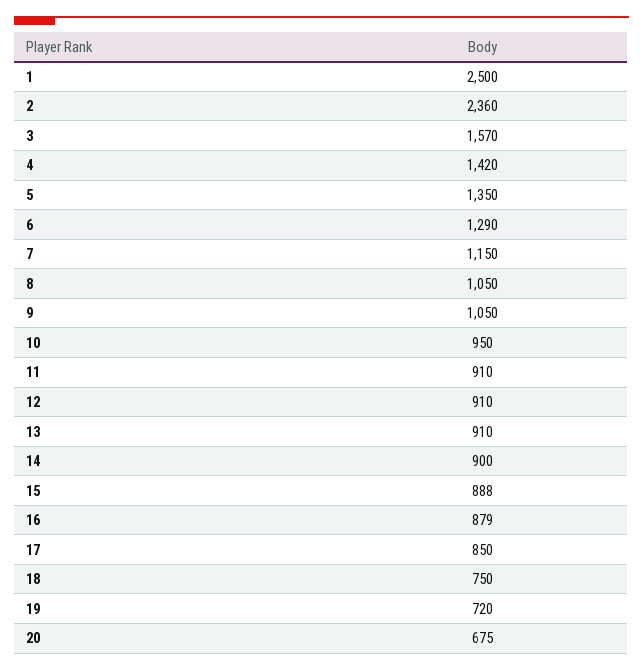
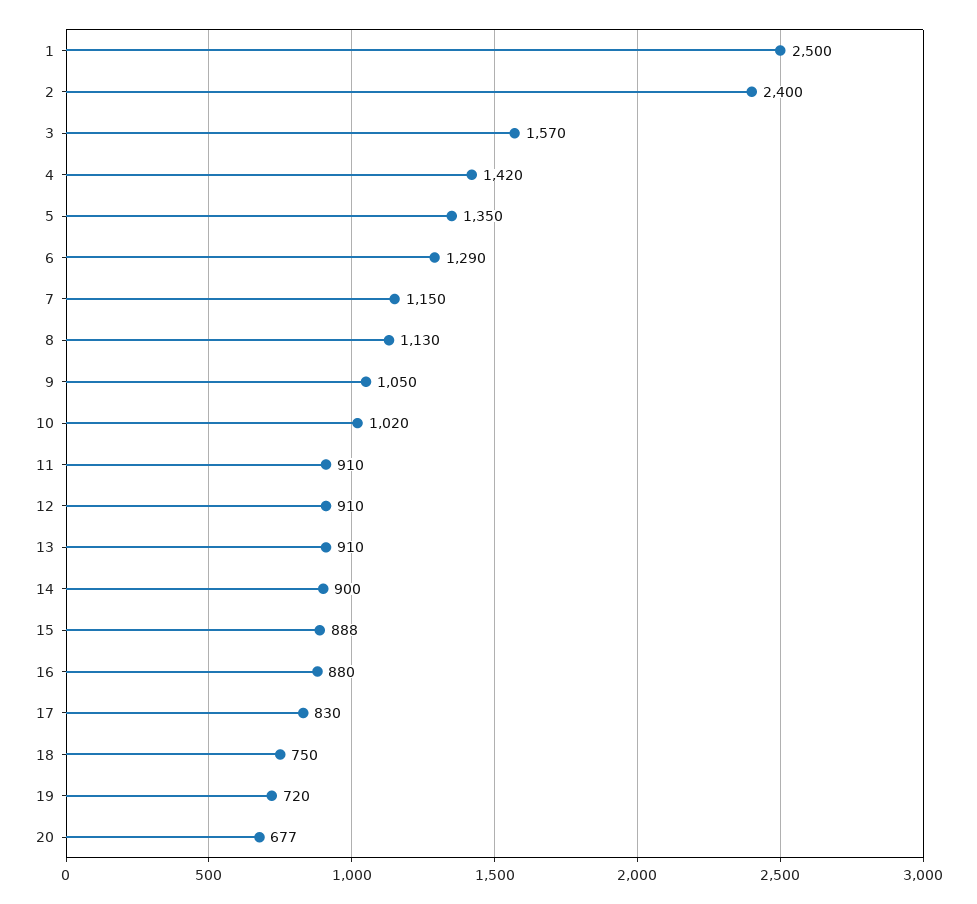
2: 2360 -> 2400
8: 1050 -> 1130
10: 950 -> 1020
16: 879 -> 880
17: 850 -> 830
20: 675 -> 677

